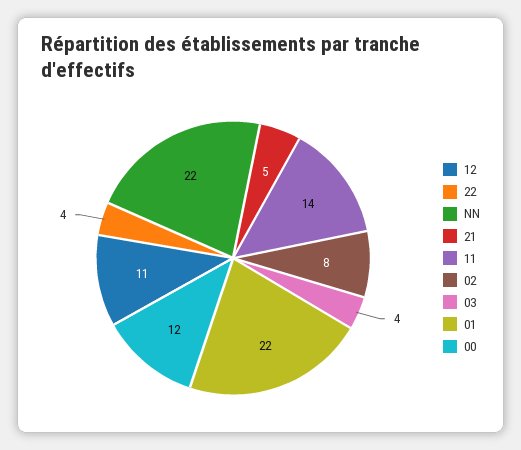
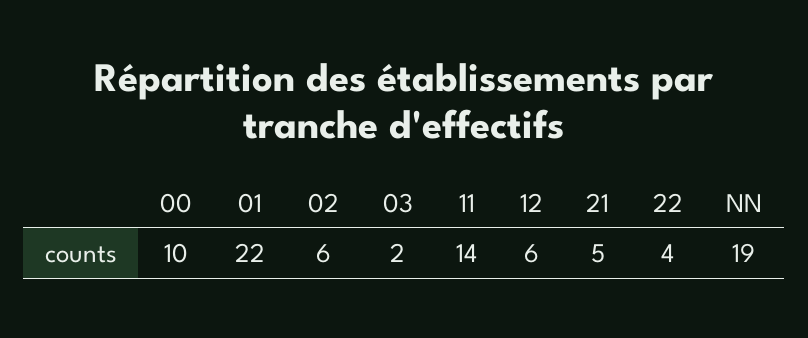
12: 11 -> 6
NN: 22 -> 19
02: 8 -> 6
03: 4 -> 2
00: 12 -> 10

